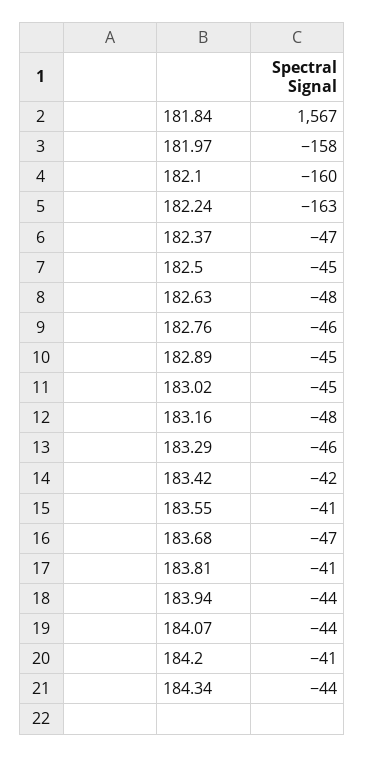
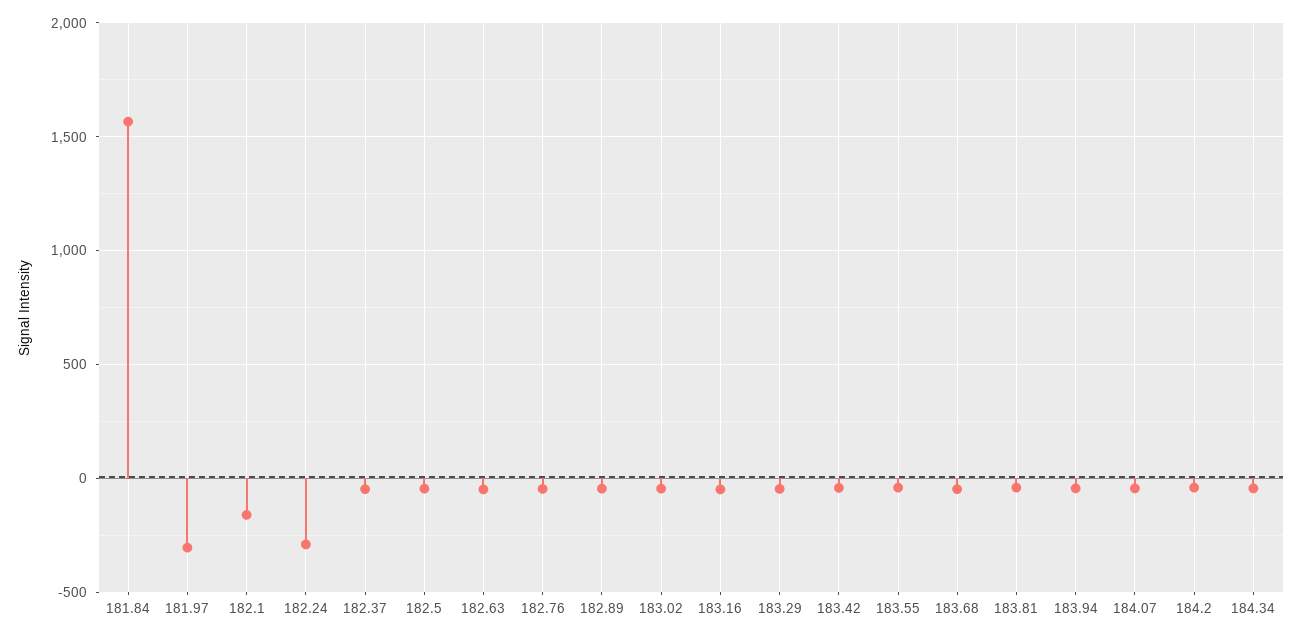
181.97: -158 -> -300
182.24: -163 -> -300

